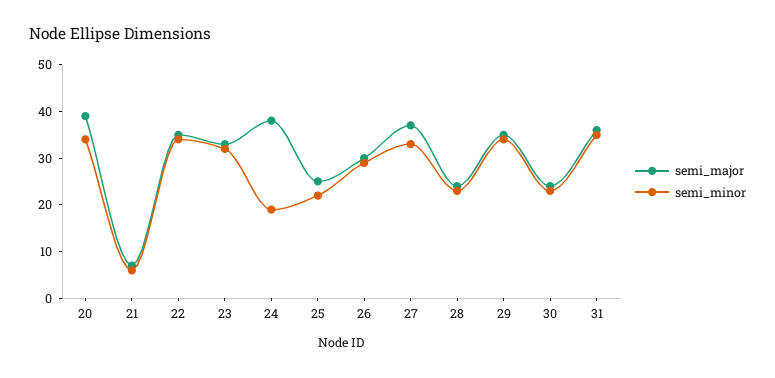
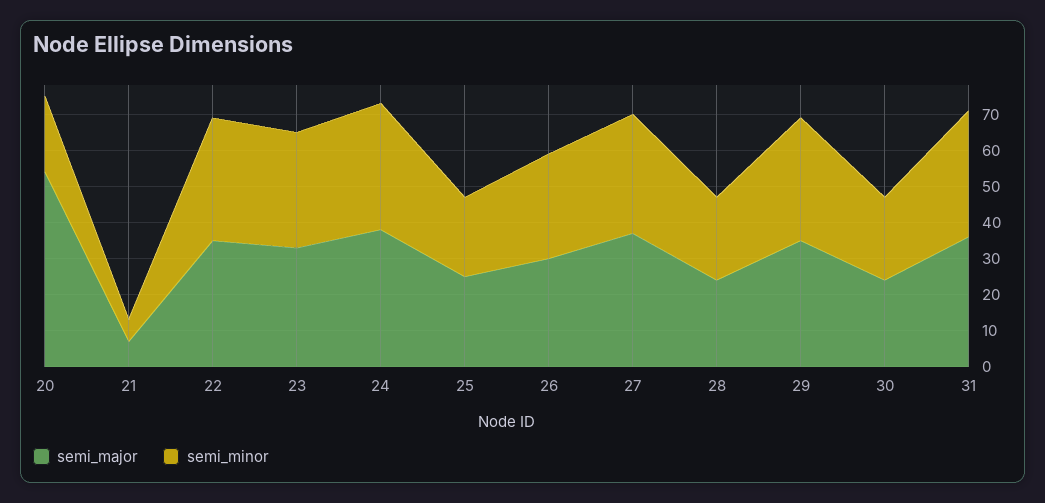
semi_major, 20: 40 -> 55
semi_minor, 20: 35 -> 20
semi_minor, 24: 20 -> 35

